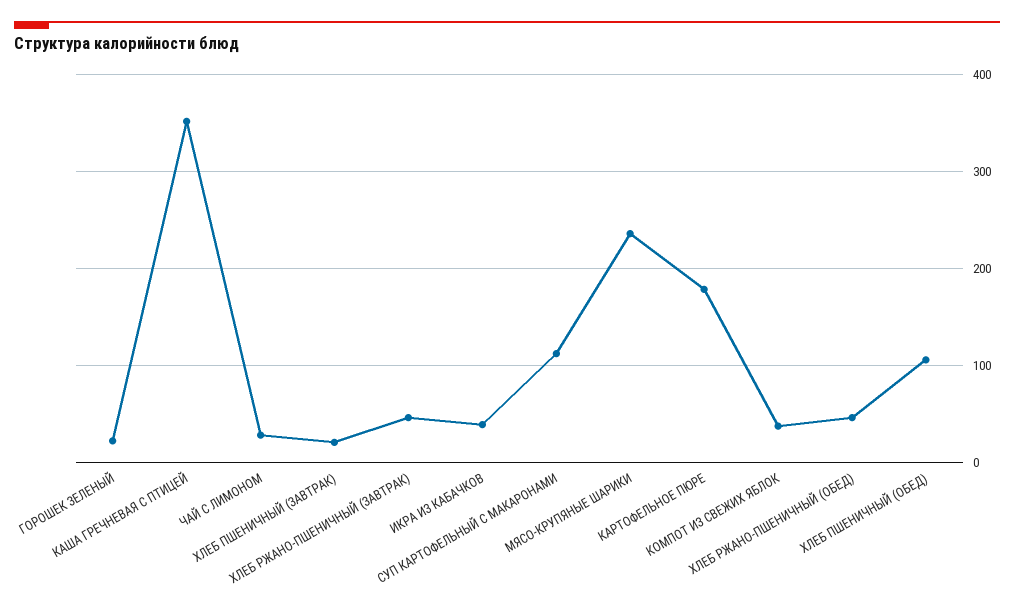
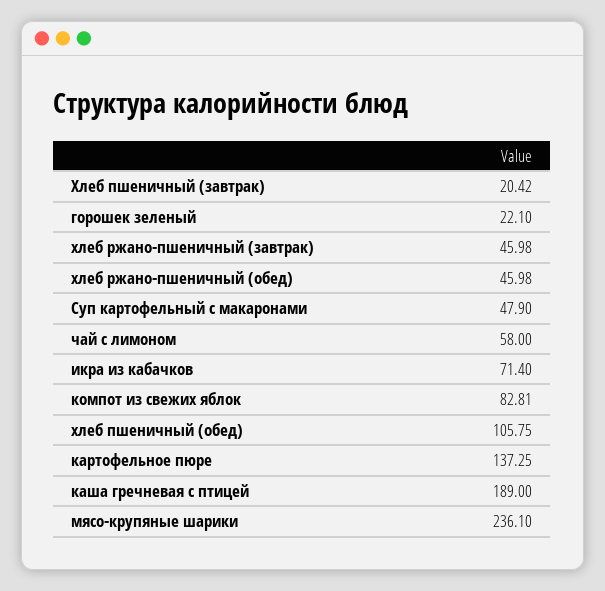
КАША ГРЕЧНЕВАЯ С ПТИЦЕЙ: 350 -> 189
ЧАЙ С ЛИМОНОМ: 30 -> 58
ИКРА ИЗ КАБАЧКОВ: 40 -> 71.4
СУП КАРТОФЕЛЬНЫЙ С МАКАРОНАМИ: 110 -> 47.9
КАРТОФЕЛЬНОЕ ПЮРЕ: 180 -> 137.25
КОМПОТ ИЗ СВЕЖИХ ЯБЛОК: 40 -> 82.81

